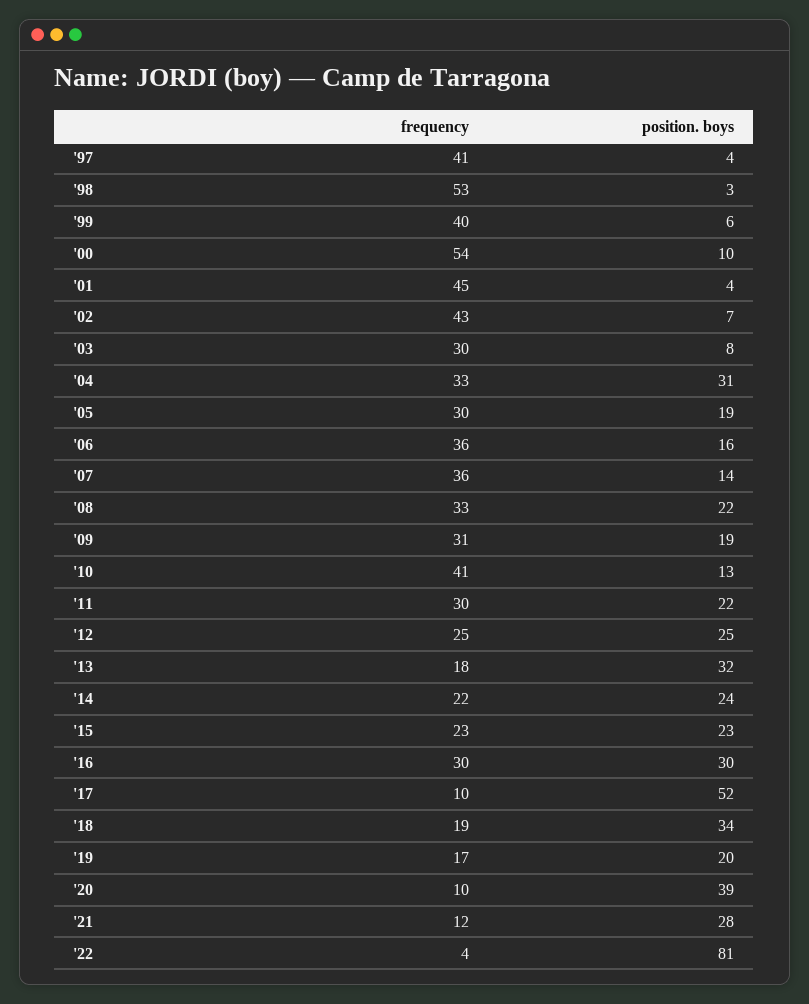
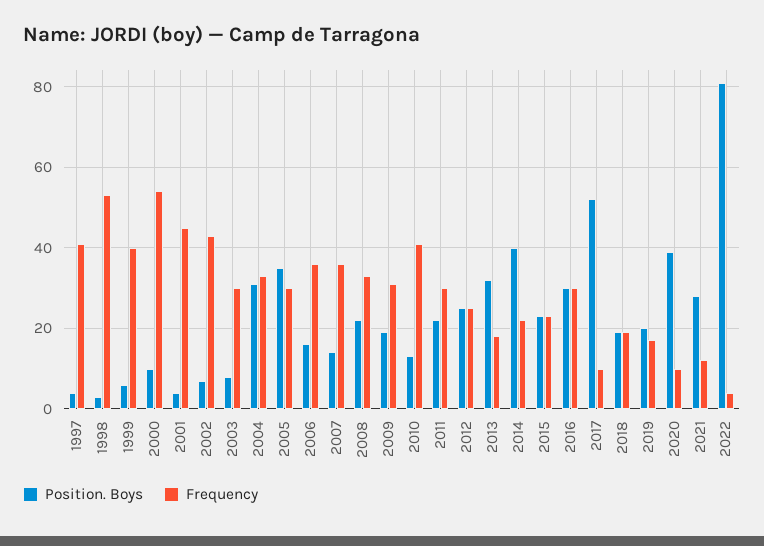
position. boys, '05: 19 -> 35
position. boys, '14: 24 -> 40
position. boys, '18: 34 -> 20

